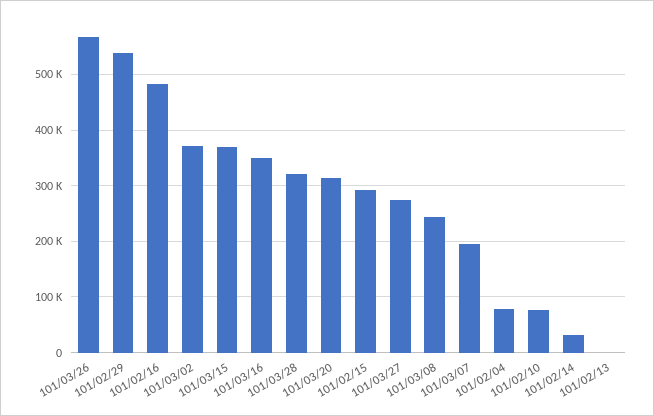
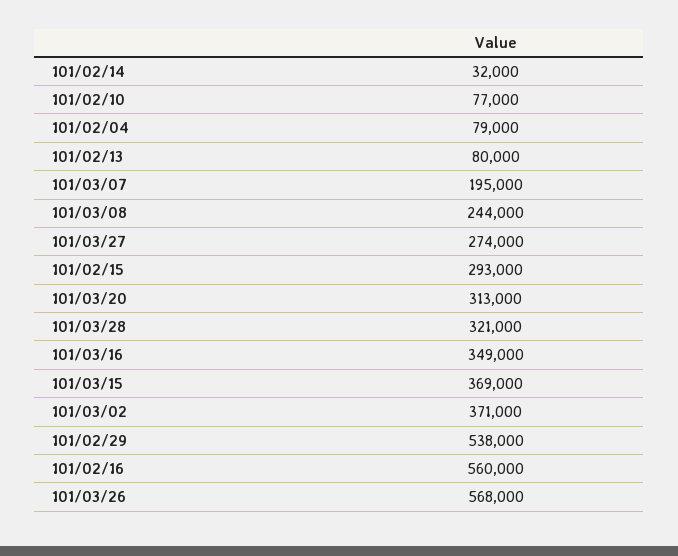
101/02/16: 480000 -> 560000
101/02/13: 0 -> 80000

